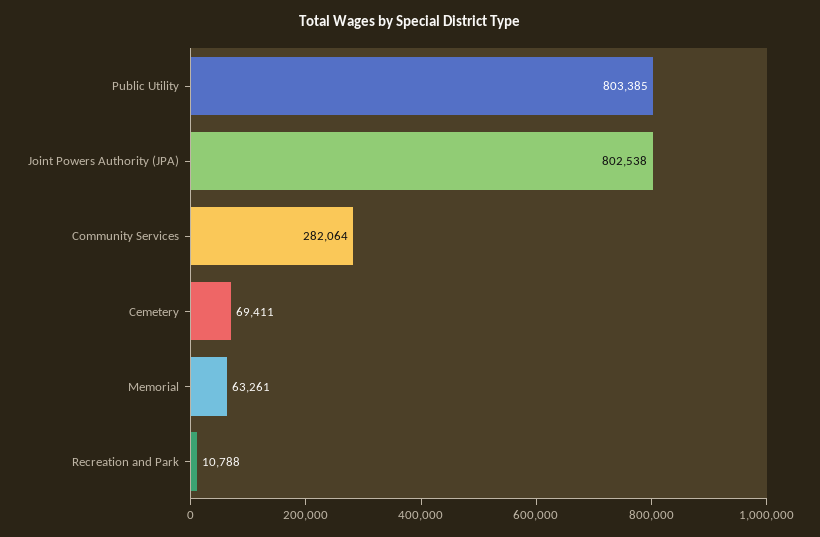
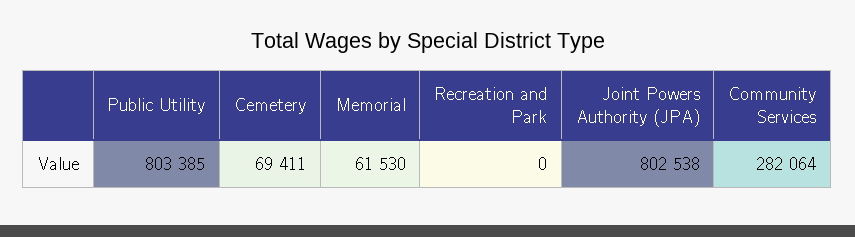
Memorial: 63261 -> 61530
Recreation and Park: 10788 -> 0

